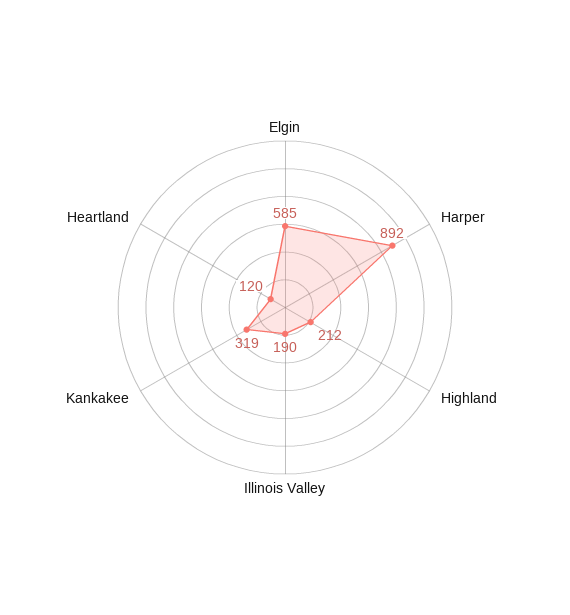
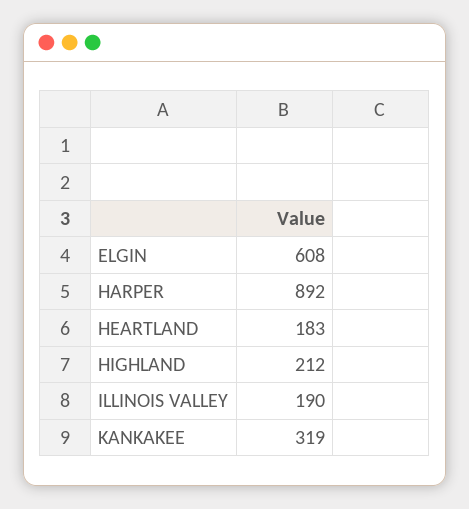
Elgin: 585 -> 608
Heartland: 120 -> 183

